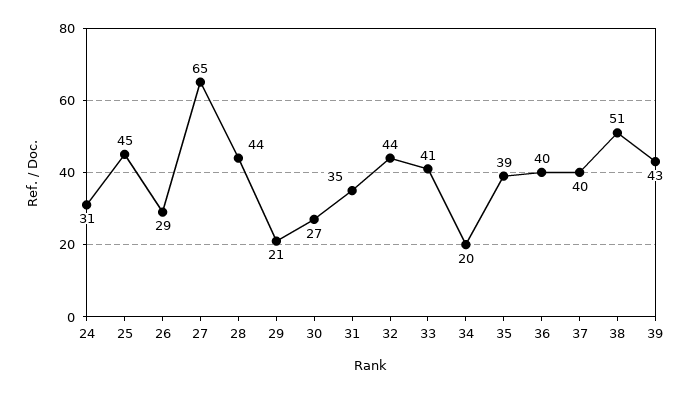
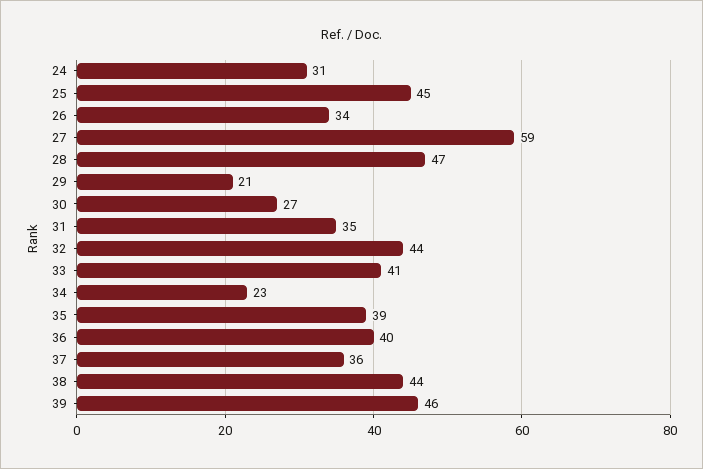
26: 29 -> 34
27: 65 -> 59
28: 44 -> 47
34: 20 -> 23
37: 40 -> 36
38: 51 -> 44
39: 43 -> 46

